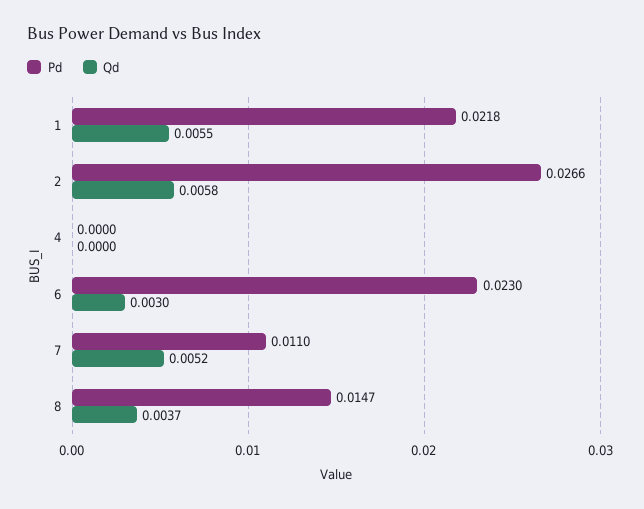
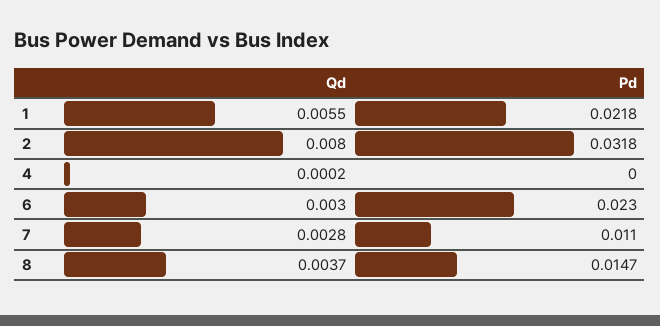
Pd, 2: 0.0266 -> 0.0318
Qd, 2: 0.0058 -> 0.008
Qd, 4: 0 -> 0.0002
Qd, 7: 0.0052 -> 0.0028

